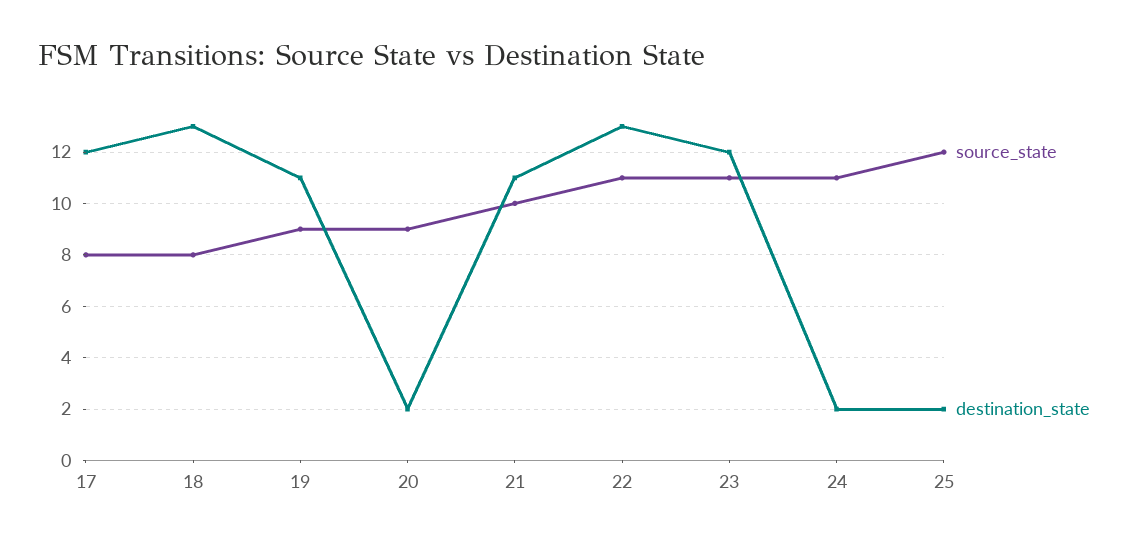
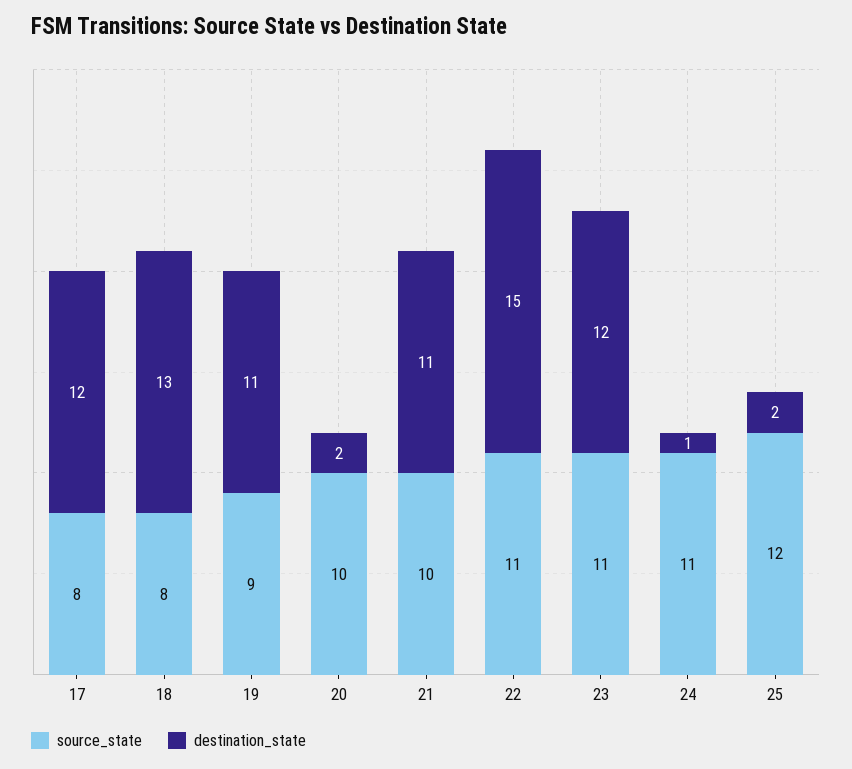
source_state, 20: 9 -> 10
destination_state, 22: 13 -> 15
destination_state, 24: 2 -> 1

